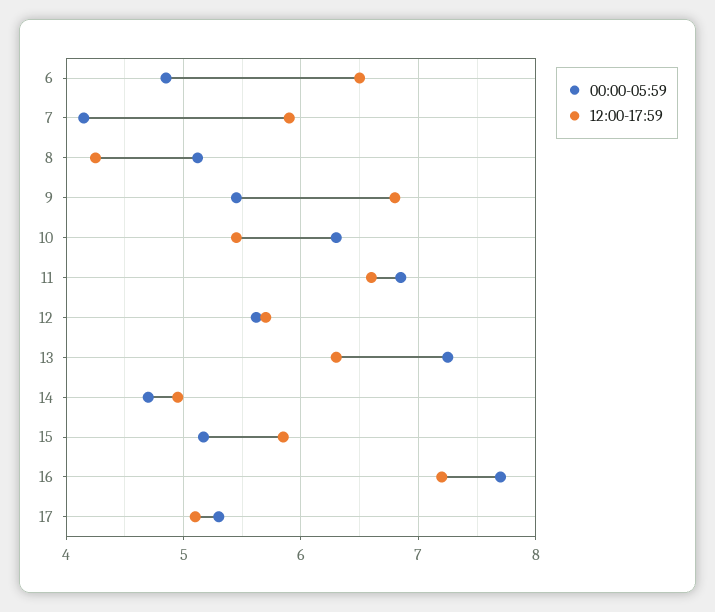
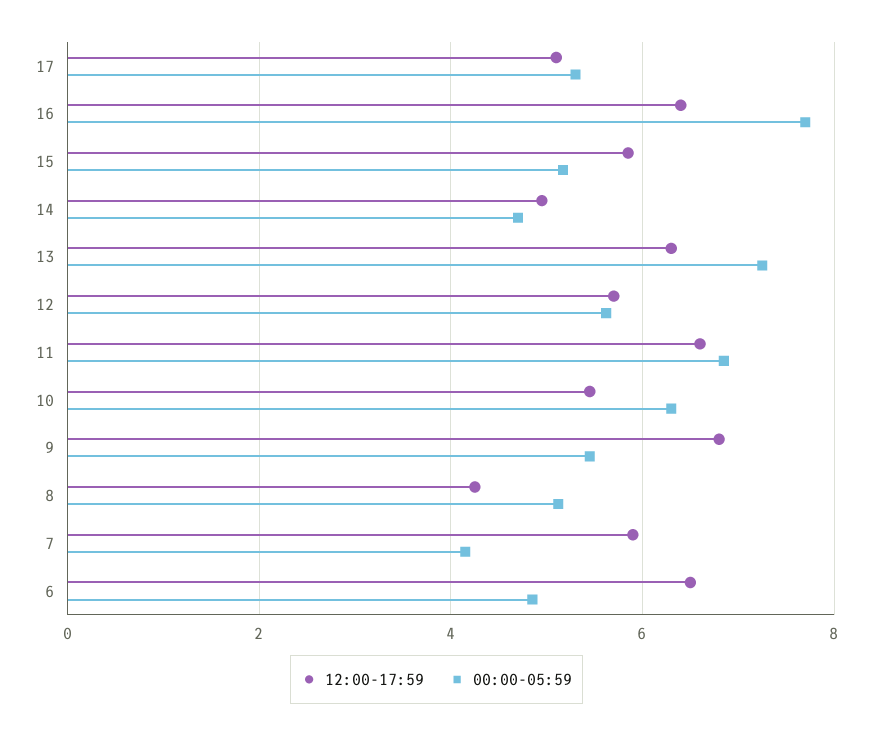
12:00-17:59, 16: 7.2 -> 6.4

